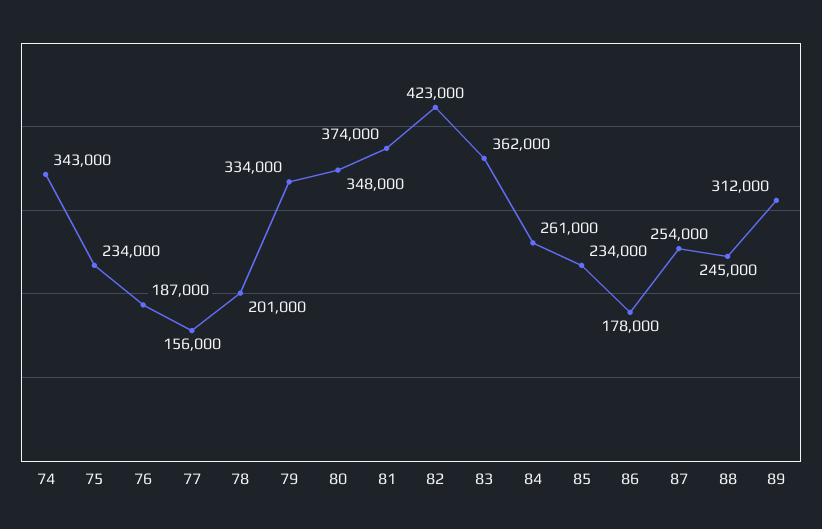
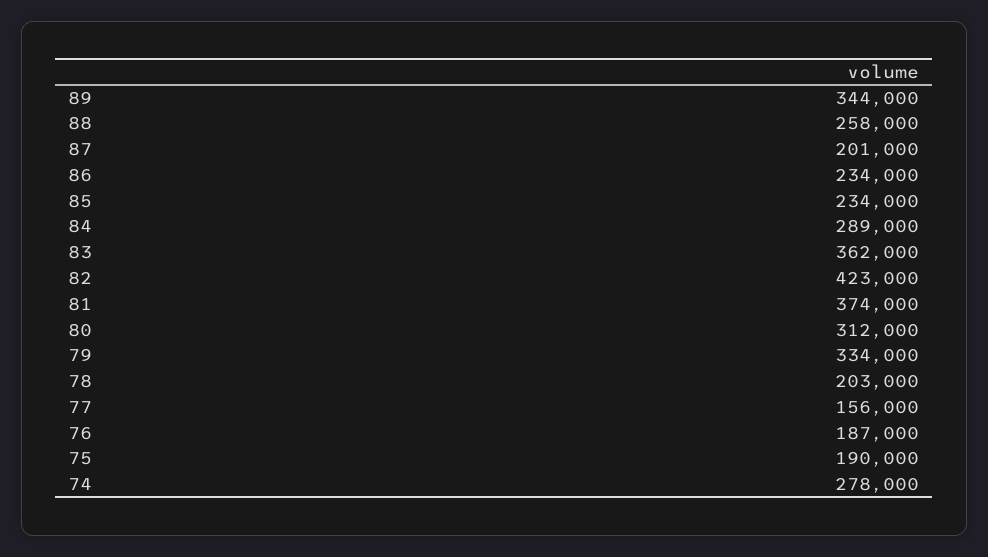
74: 343000 -> 278000
75: 234000 -> 190000
78: 201000 -> 203000
80: 348000 -> 312000
84: 261000 -> 289000
86: 178000 -> 234000
87: 254000 -> 201000
88: 245000 -> 258000
89: 312000 -> 344000

